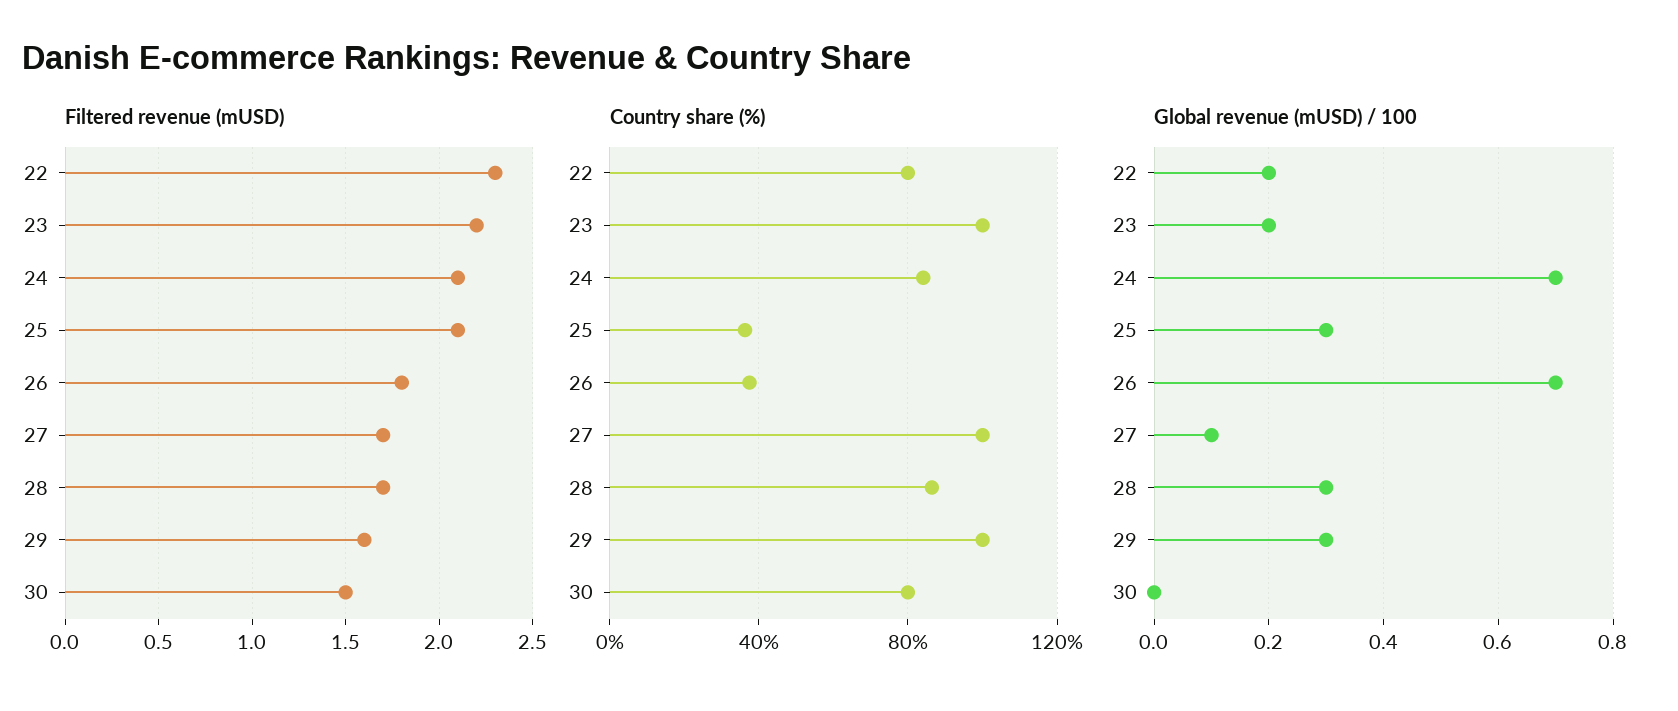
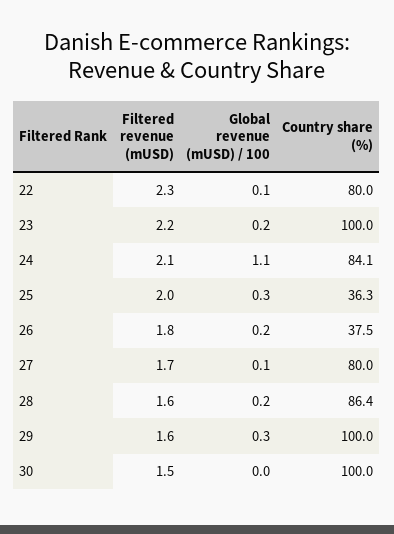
Filtered revenue (mUSD), 25: 2.1 -> 2
Filtered revenue (mUSD), 28: 1.7 -> 1.6
Country share (%), 27: 100 -> 80
Country share (%), 30: 80 -> 100
Global revenue (mUSD) / 100, 22: 0.2 -> 0.1
Global revenue (mUSD) / 100, 24: 0.7 -> 1.1
Global revenue (mUSD) / 100, 26: 0.7 -> 0.2
Global revenue (mUSD) / 100, 28: 0.3 -> 0.2

